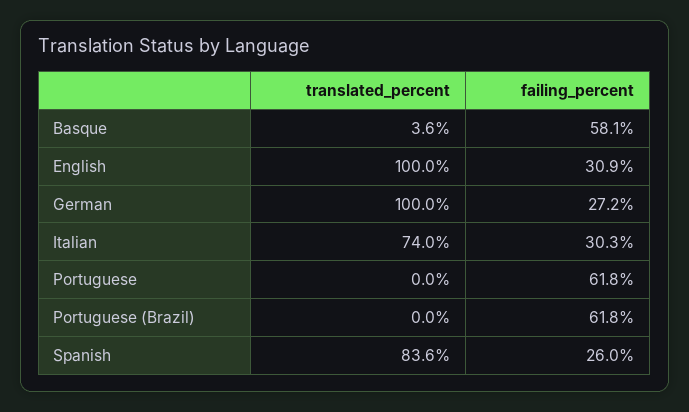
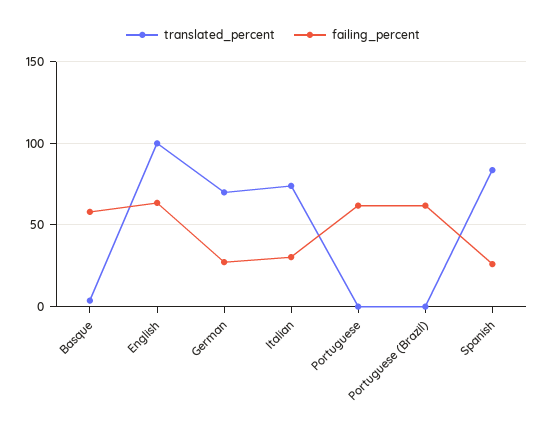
failing_percent, English: 30.9 -> 65
translated_percent, German: 100 -> 70

